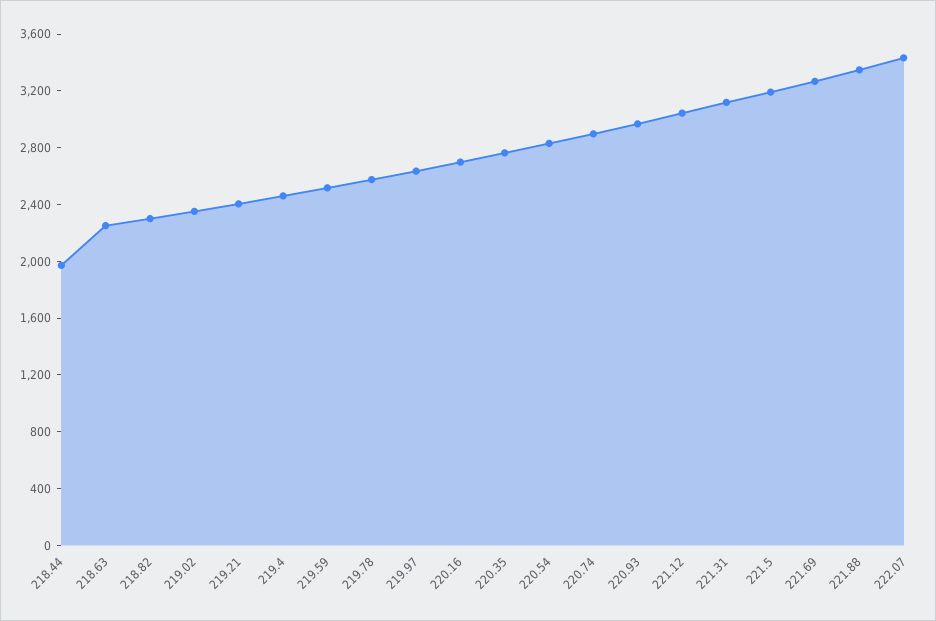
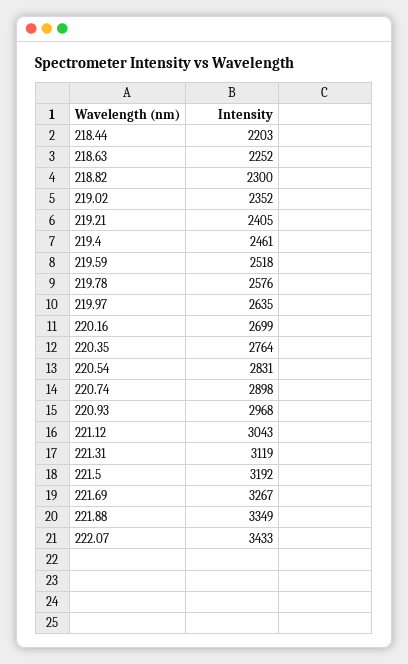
218.44: 2000 -> 2203

